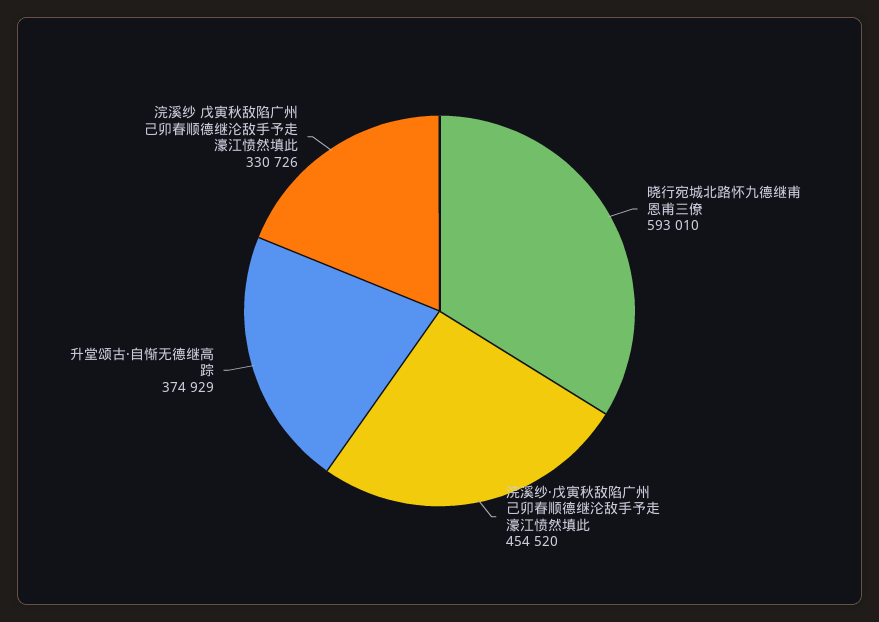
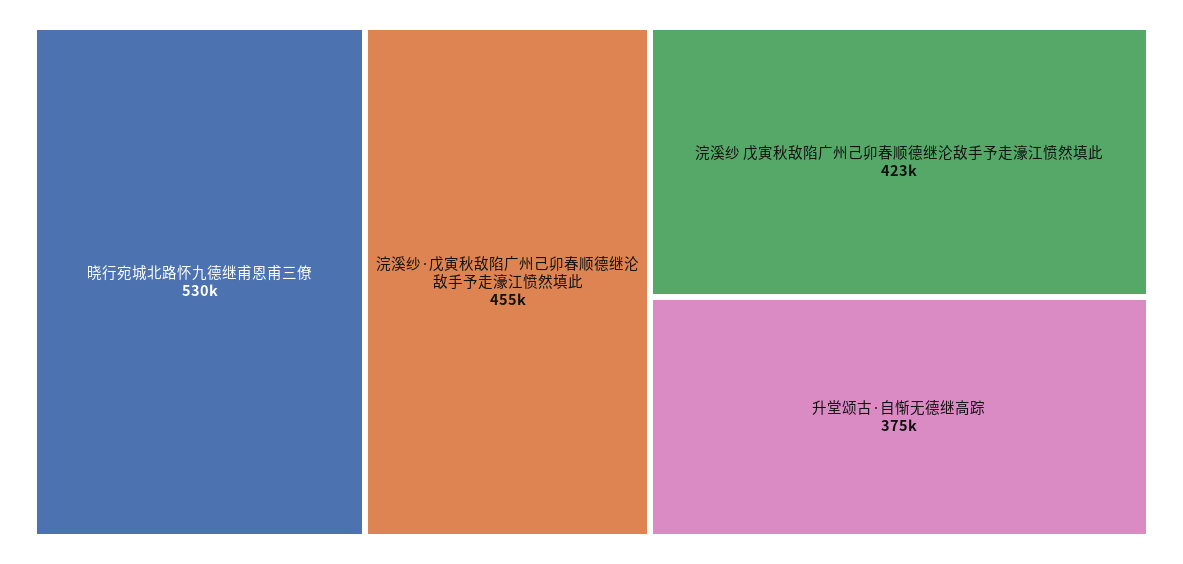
晓行宛城北路怀九德继甫恩甫三僚: 593010 -> 530000
浣溪纱 戊寅秋敌陷广州己卯春顺德继沦敌手予走濠江愤然填此: 330726 -> 423000

